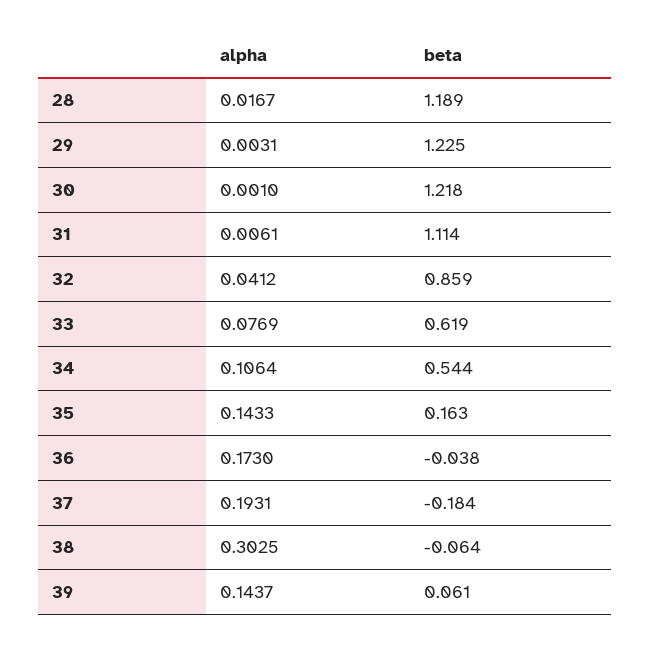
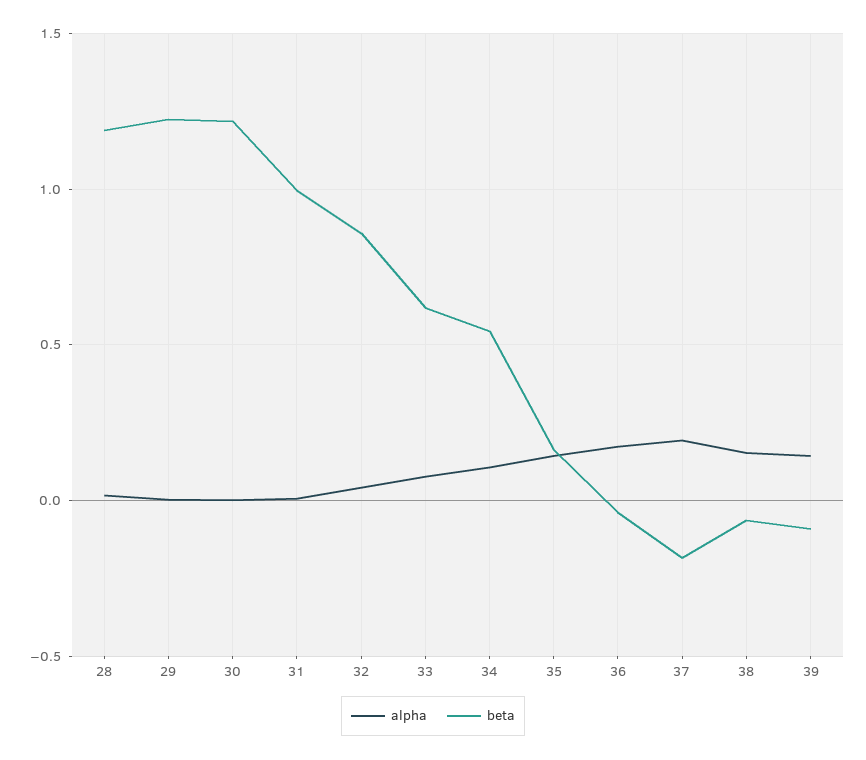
beta, 31: 1.114 -> 1
alpha, 38: 0.3025 -> 0.15
beta, 39: 0.061 -> -0.1

